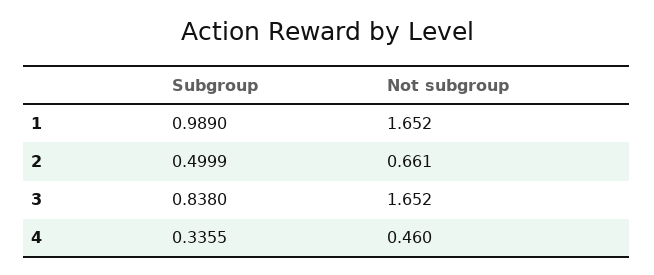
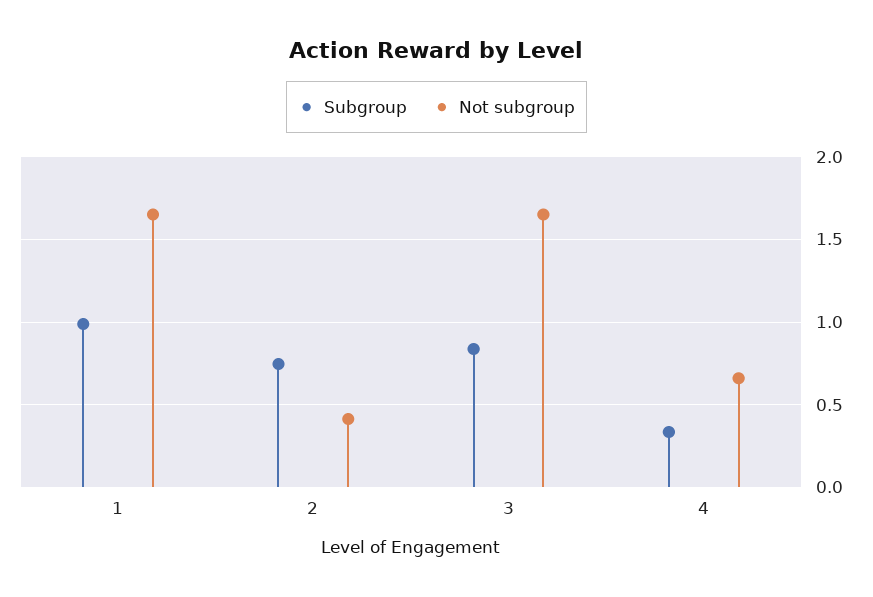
Subgroup, 2: 0.4999 -> 0.75
Not subgroup, 2: 0.661 -> 0.4
Not subgroup, 4: 0.46 -> 0.65

